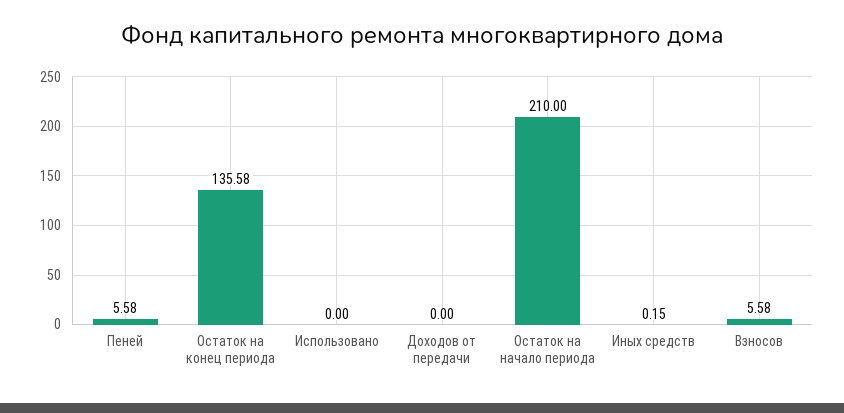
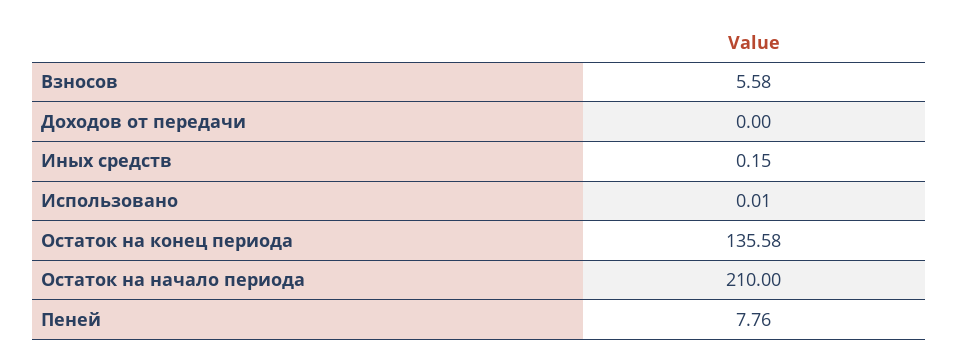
Пеней: 5.58 -> 7.76
Использовано: 0 -> 0.01

